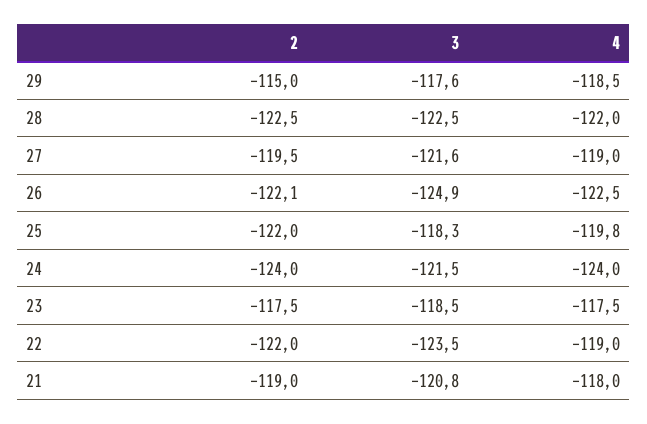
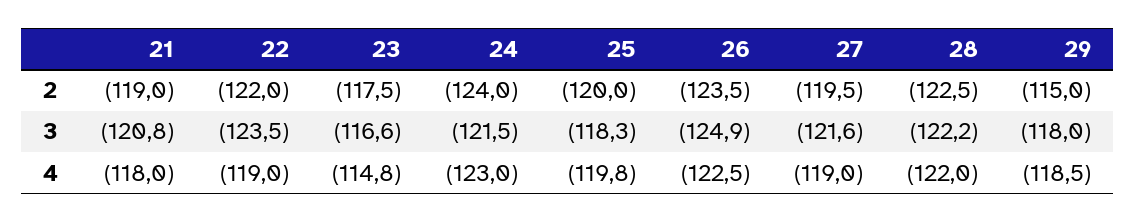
3, 29: -117.6 -> -118
3, 28: -122.5 -> -122.2
2, 26: -122.1 -> -123.5
2, 25: -122 -> -120
4, 24: -124 -> -123
3, 23: -118.5 -> -116.6
4, 23: -117.5 -> -114.8

